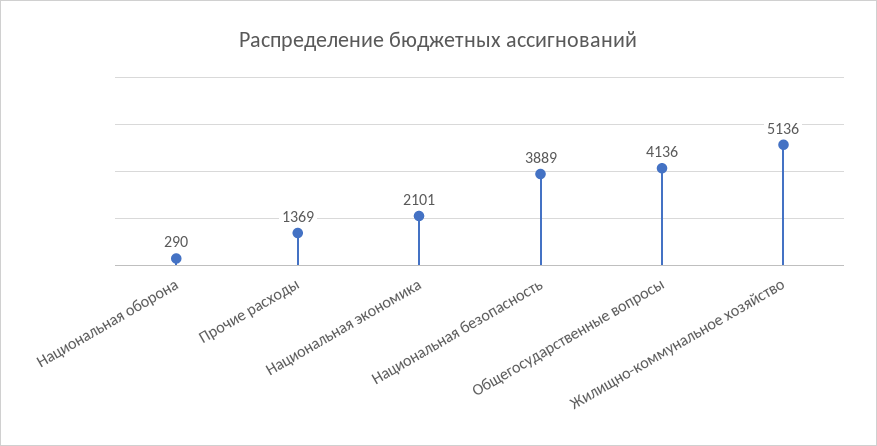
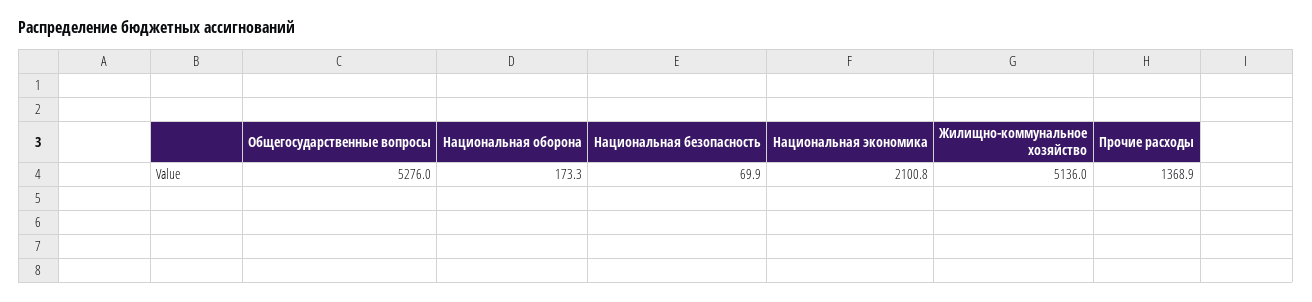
Национальная оборона: 290 -> 173.3
Национальная безопасность: 3889 -> 69.9
Общегосударственные вопросы: 4136 -> 5276

